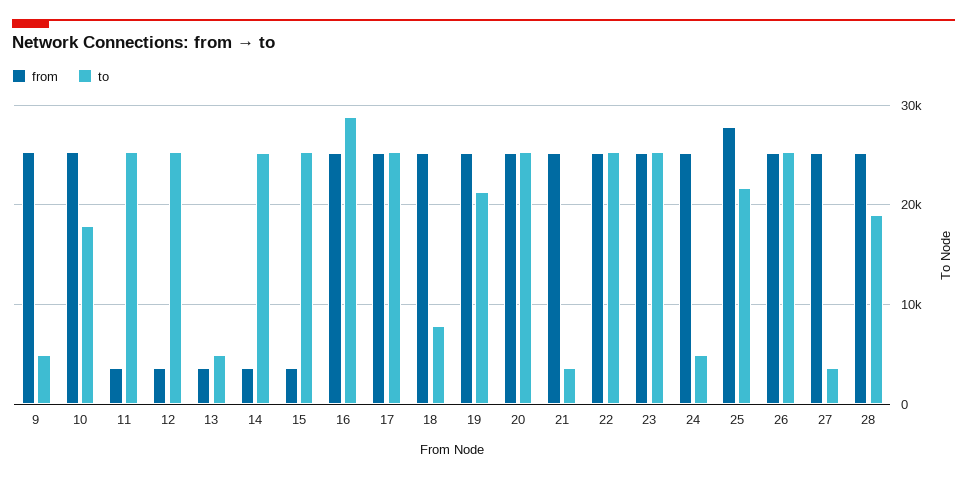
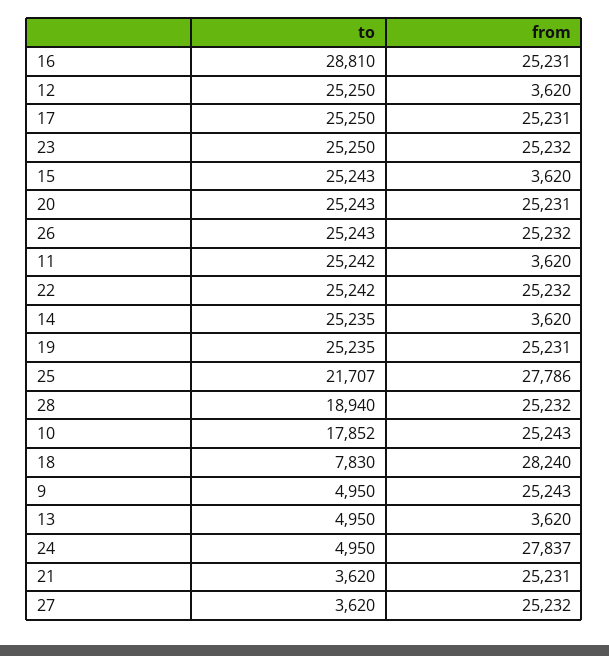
from, 18: 25000 -> 28240
to, 19: 21000 -> 25235
from, 24: 25000 -> 27837

